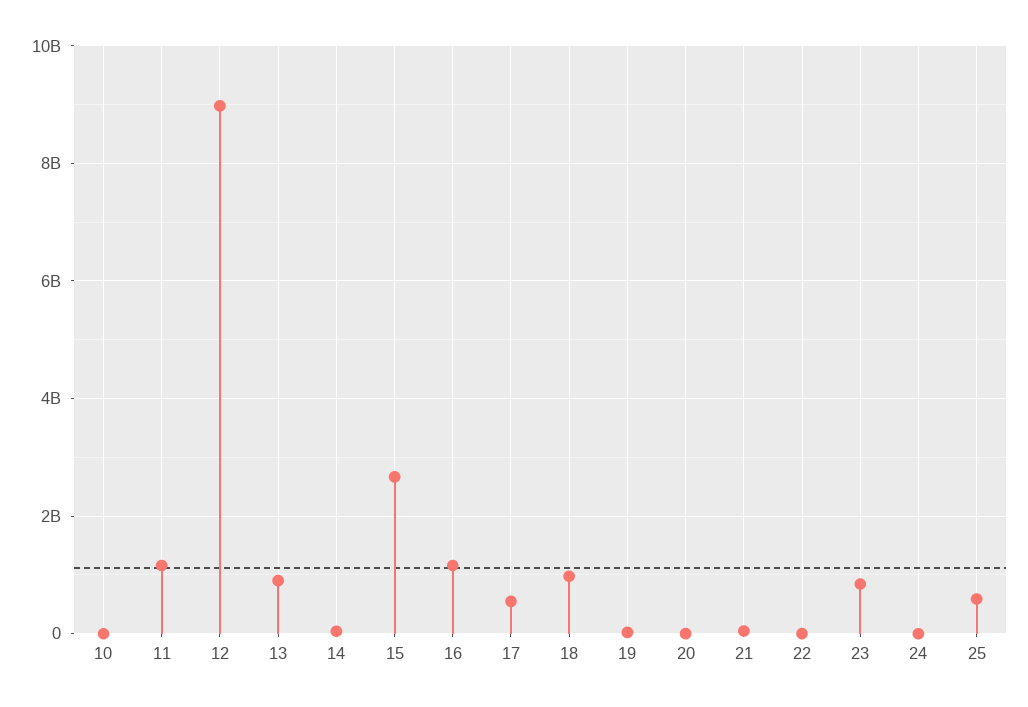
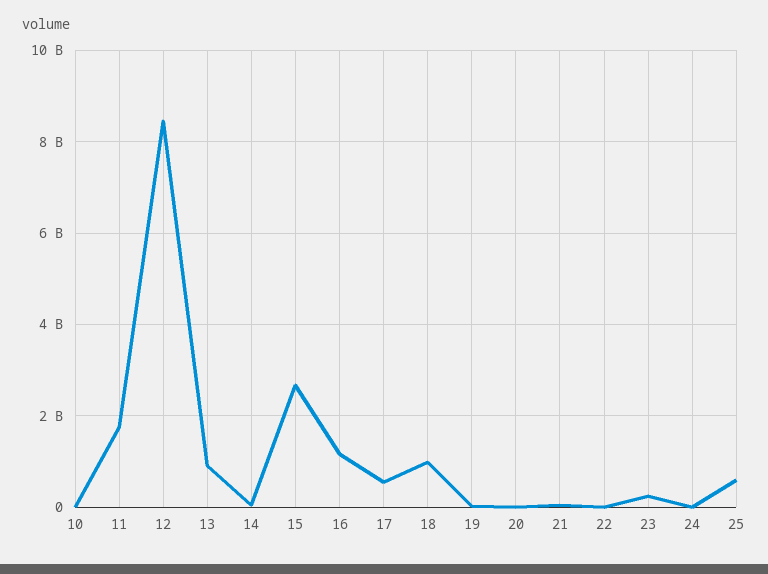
11: 1200000000 -> 1800000000
12: 9000000000 -> 8400000000
23: 800000000 -> 200000000

